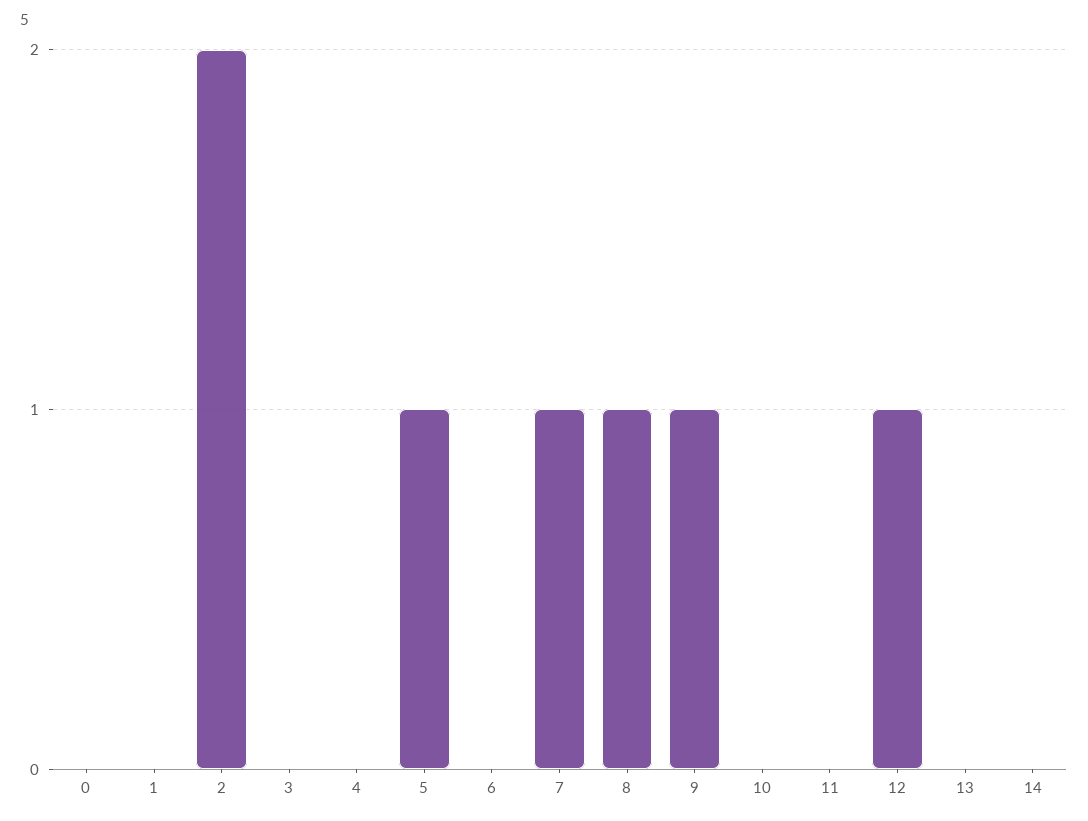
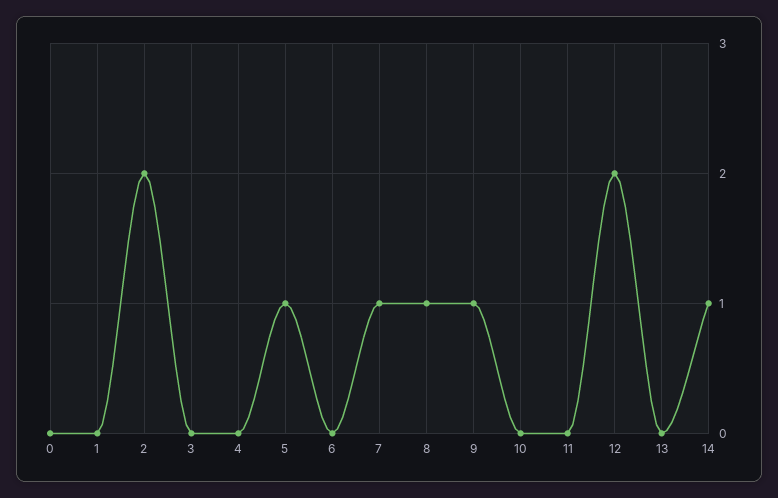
12: 1 -> 2
14: 0 -> 1

